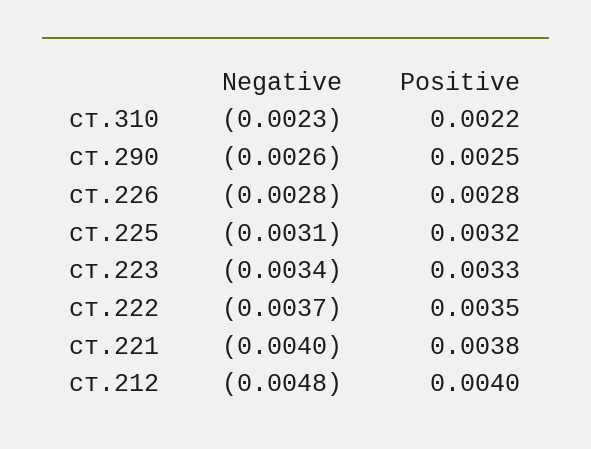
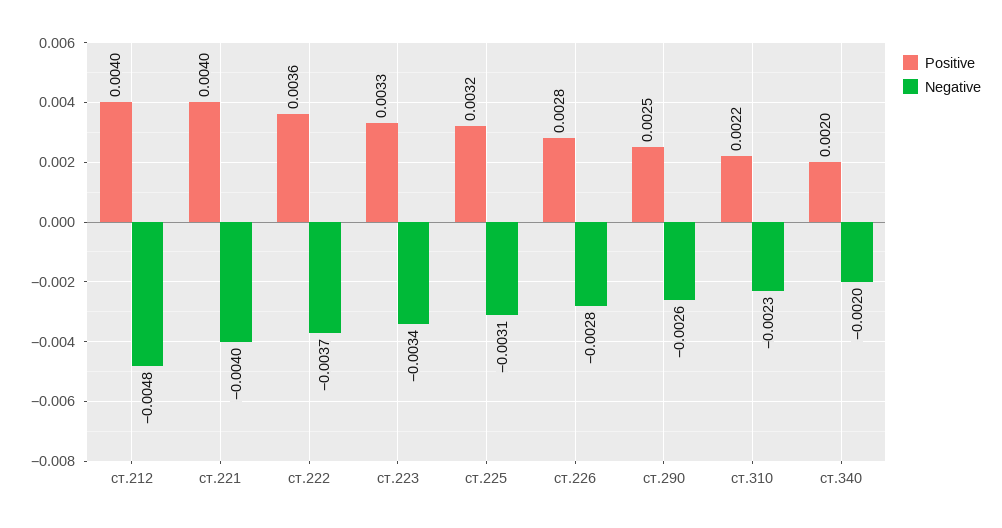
Positive, ст.222: 0.0035 -> 0.0036
Positive, ст.221: 0.0038 -> 0.004
Positive, ст.340: none -> 0.002
Negative, ст.340: none -> -0.002

